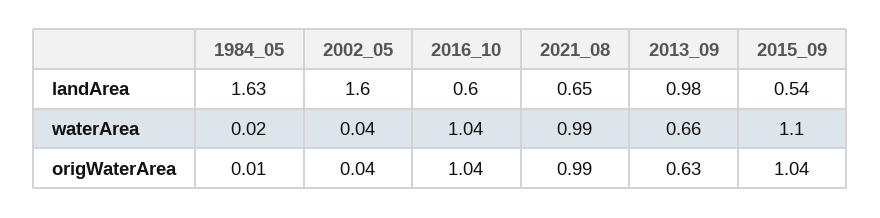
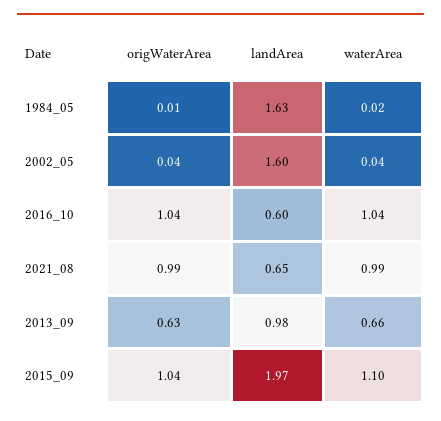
2015_09, landArea: 0.54 -> 1.97

